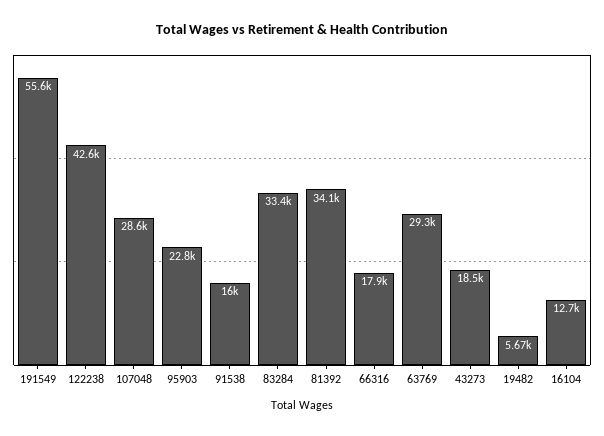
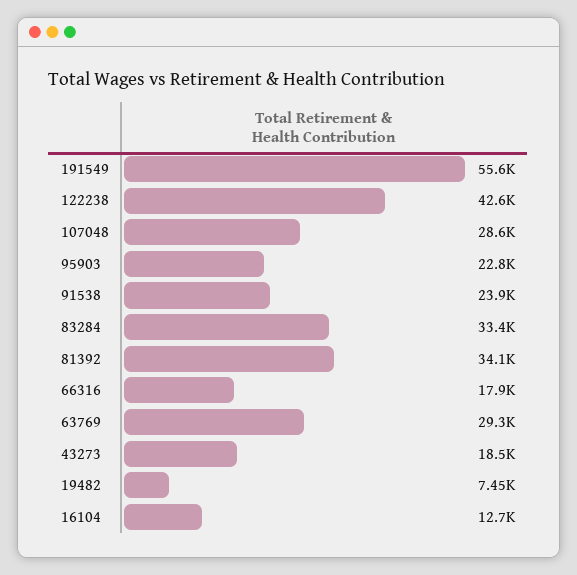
91538: 16000 -> 23900
19482: 5670 -> 7450

